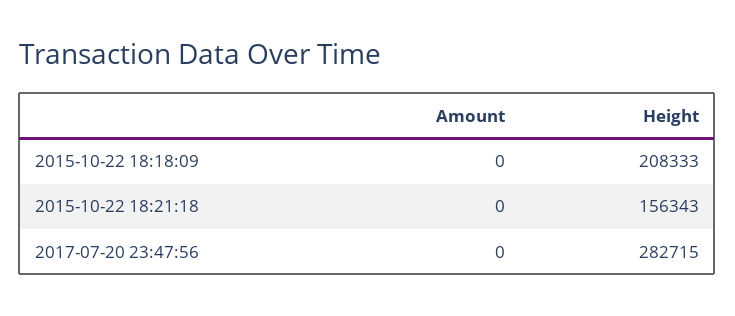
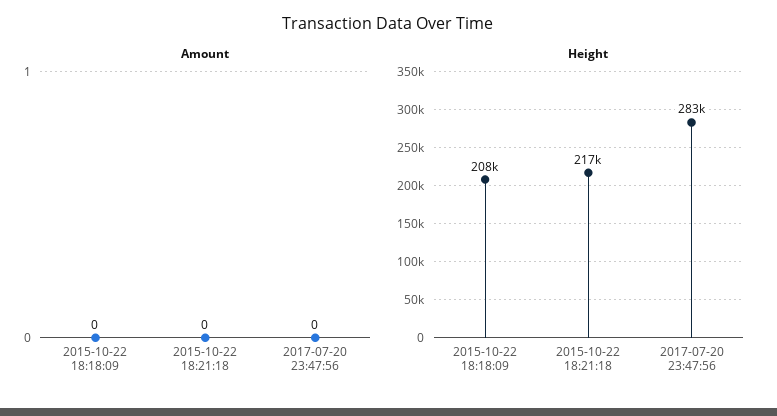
Height, 2015-10-22 18:21:18: 156343 -> 217000

